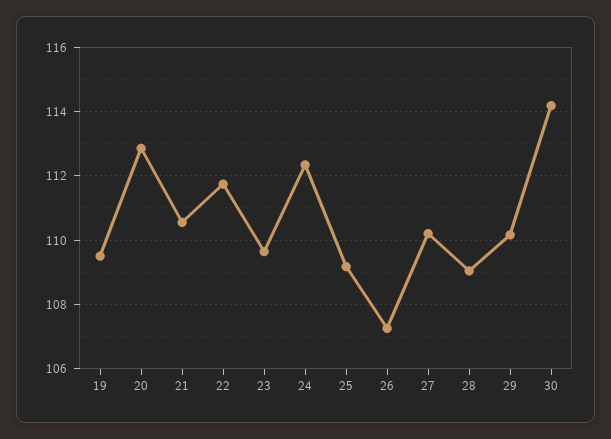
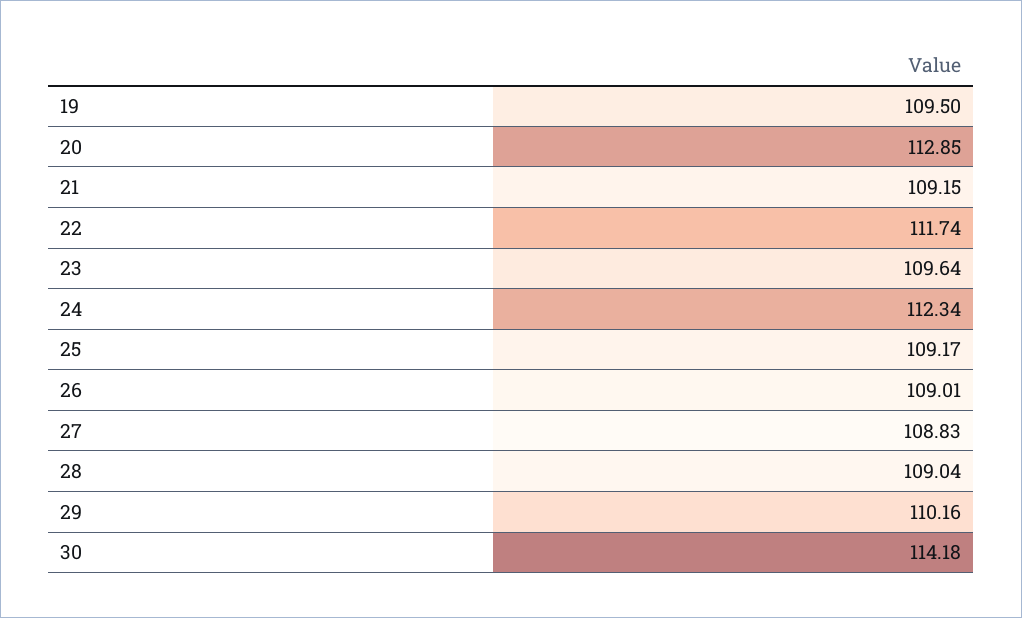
21: 110.6 -> 109.15
26: 107.2 -> 109.01
27: 110.2 -> 108.83

